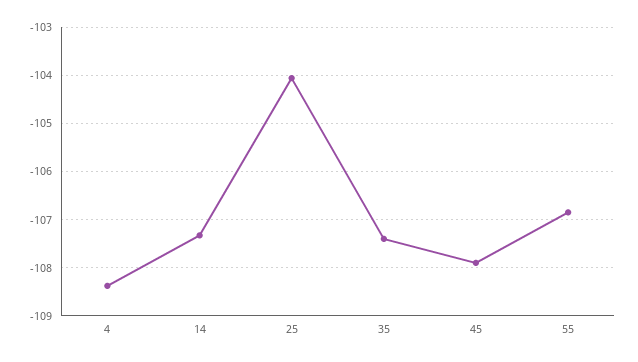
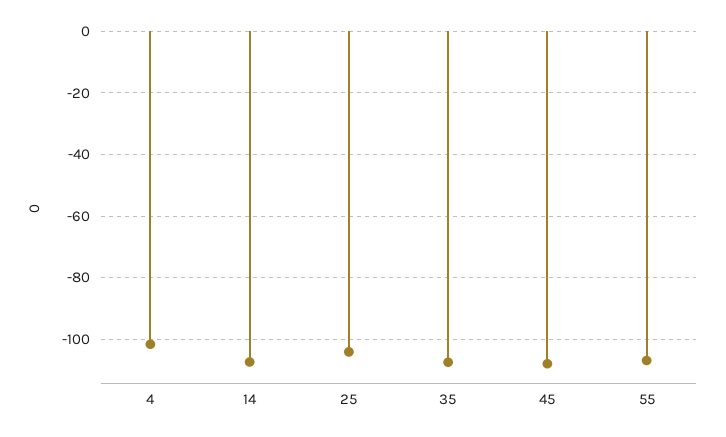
4: -108.4 -> -102

